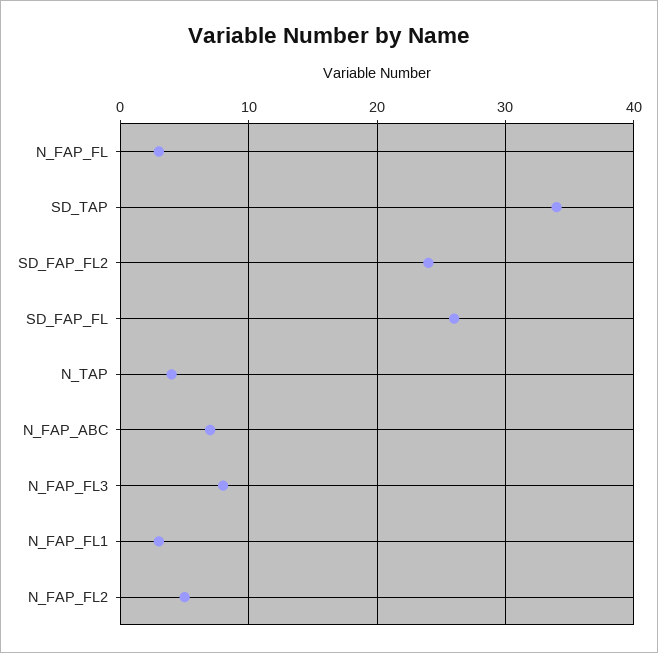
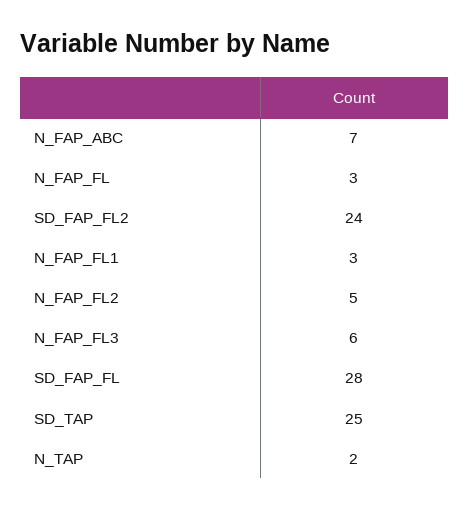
SD_TAP: 34 -> 25
SD_FAP_FL: 26 -> 28
N_TAP: 4 -> 2
N_FAP_FL3: 8 -> 6

